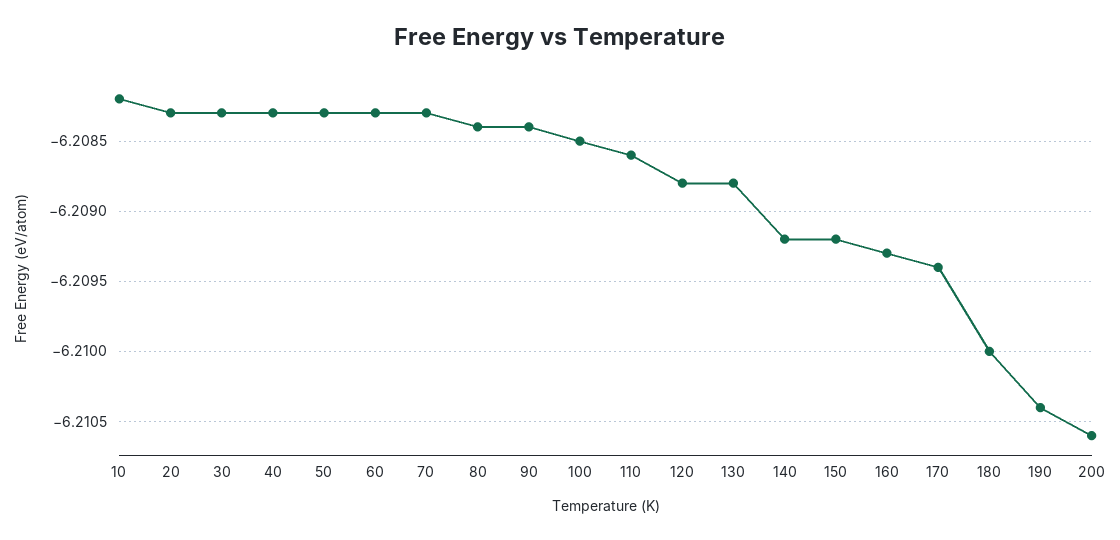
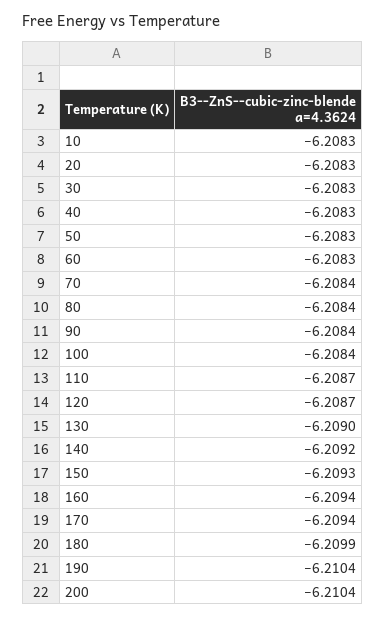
10: -6.2082 -> -6.2083
70: -6.2083 -> -6.2084
100: -6.2085 -> -6.2084
110: -6.2086 -> -6.2087
120: -6.2088 -> -6.2087
130: -6.2088 -> -6.209
150: -6.2092 -> -6.2093
160: -6.2093 -> -6.2094
180: -6.21 -> -6.2099
200: -6.2106 -> -6.2104

